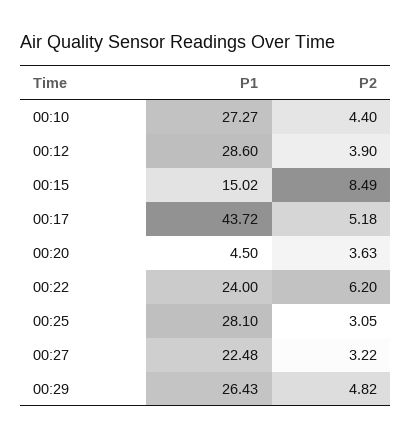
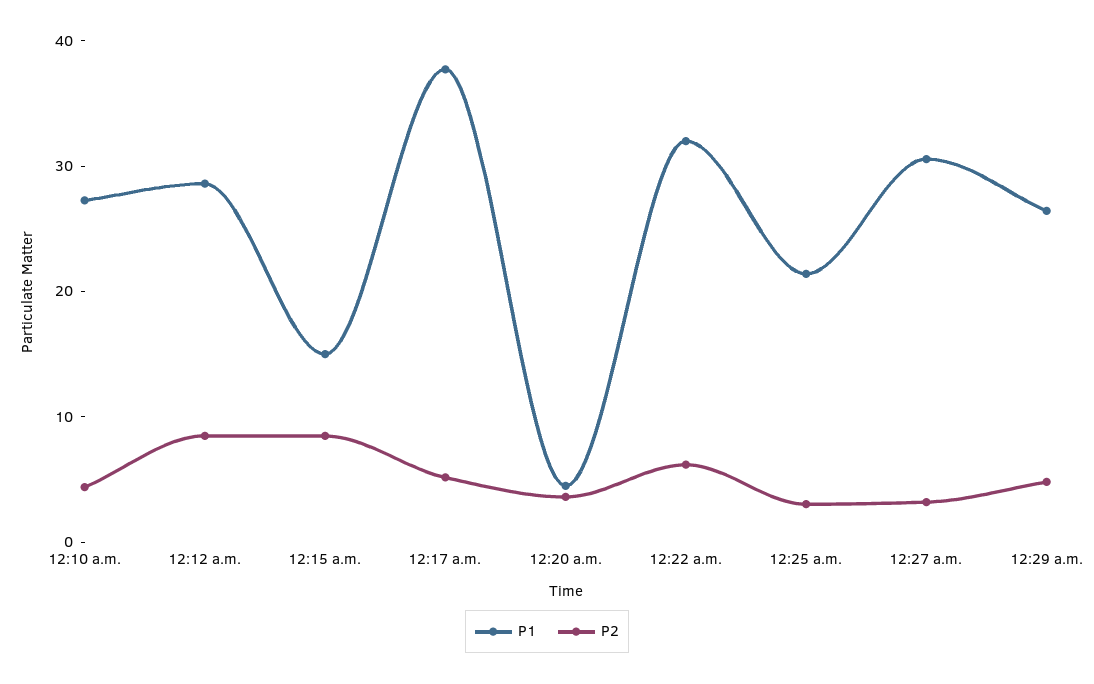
P2, 00:12: 3.9 -> 8
P1, 00:17: 43.72 -> 38
P1, 00:22: 24 -> 32
P1, 00:25: 28.1 -> 22
P1, 00:27: 22.48 -> 30

